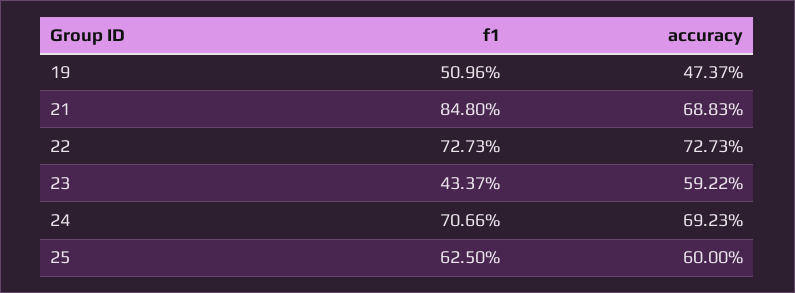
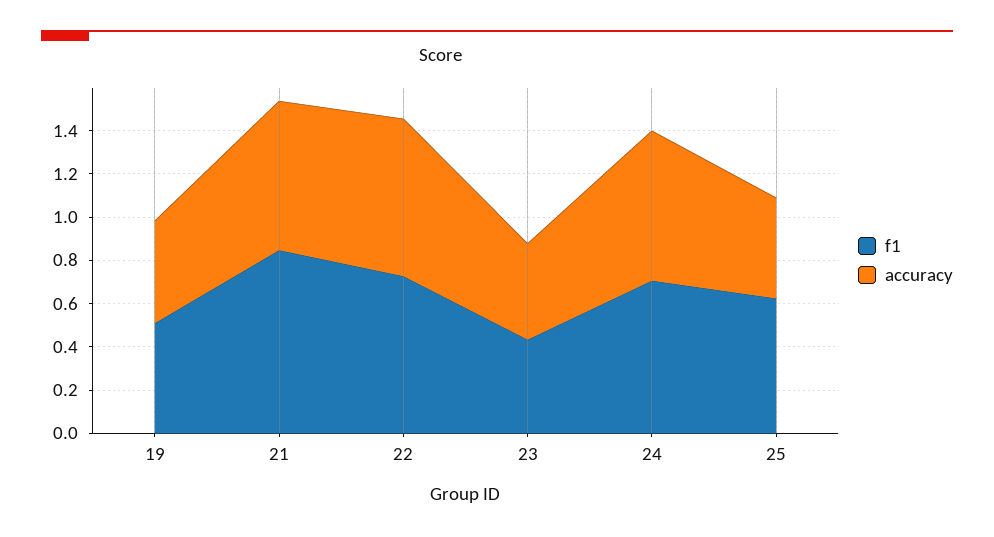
accuracy, 23: 0.5922 -> 0.45
accuracy, 25: 0.6 -> 0.45

